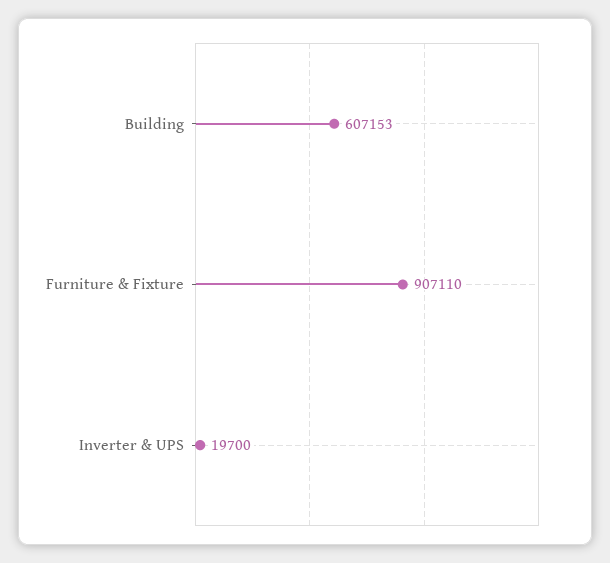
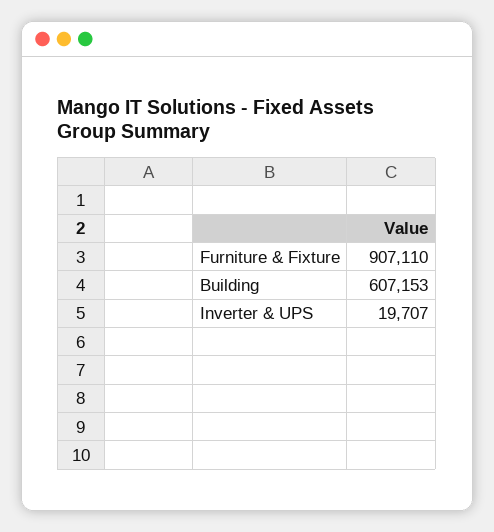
Inverter & UPS: 19700 -> 19707

